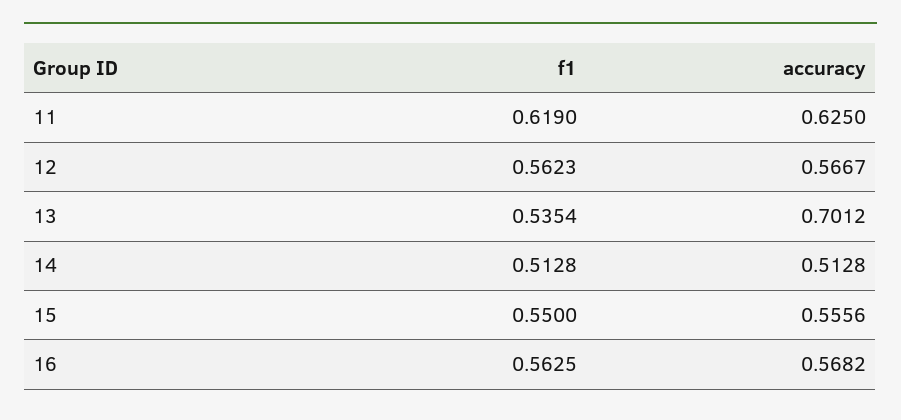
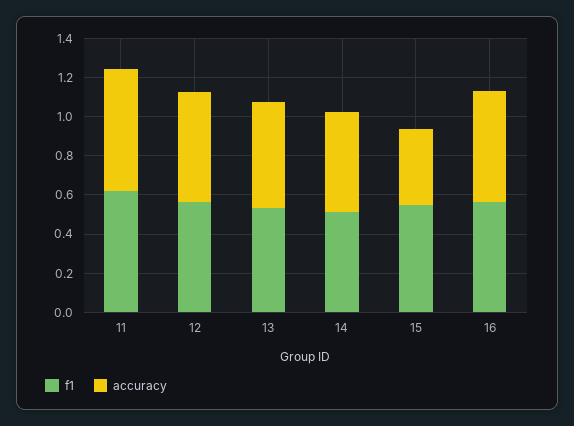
accuracy, 13: 0.7012 -> 0.55
accuracy, 15: 0.5556 -> 0.4

